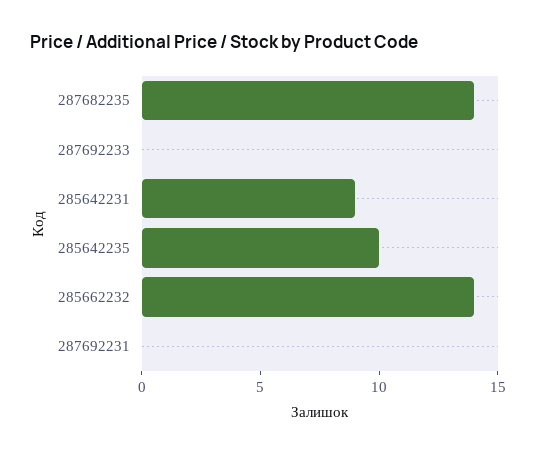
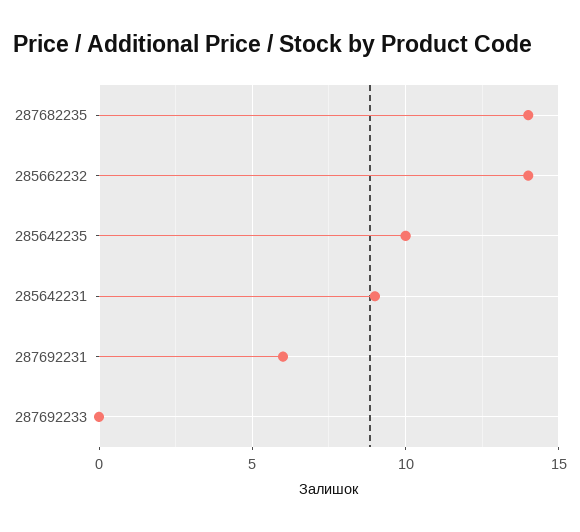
287692231: 0 -> 6

